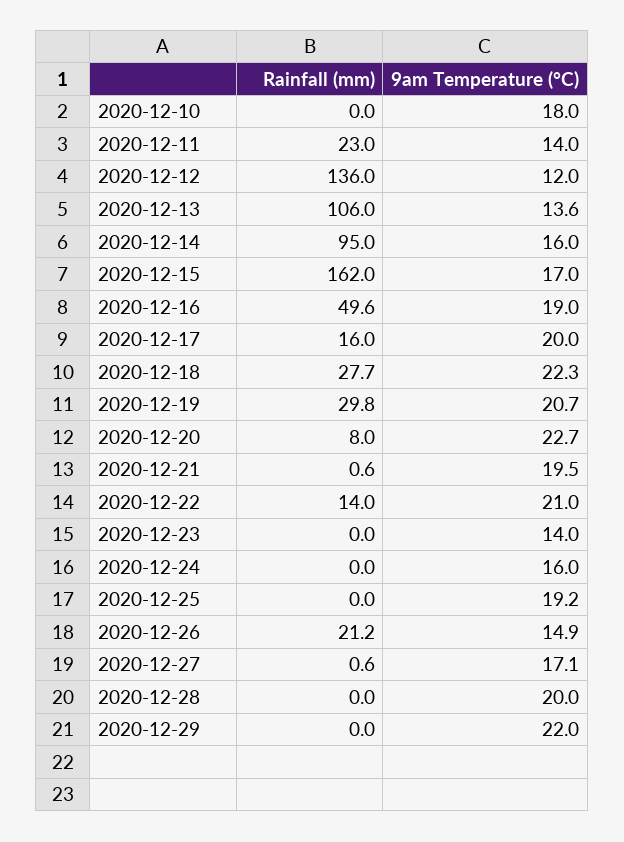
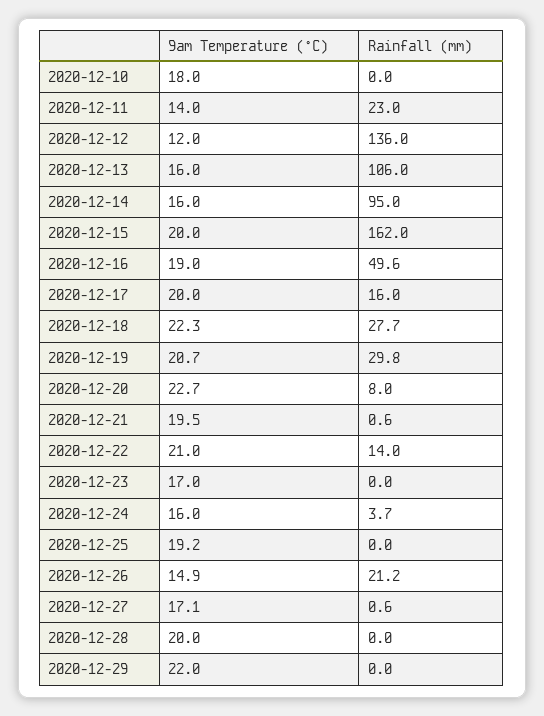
9am Temperature (°C), 2020-12-13: 13.6 -> 16
9am Temperature (°C), 2020-12-15: 17 -> 20
9am Temperature (°C), 2020-12-23: 14 -> 17
Rainfall (mm), 2020-12-24: 0 -> 3.7

